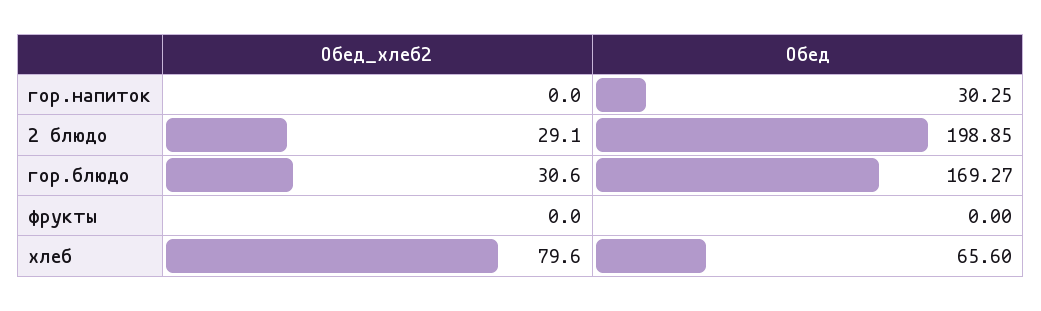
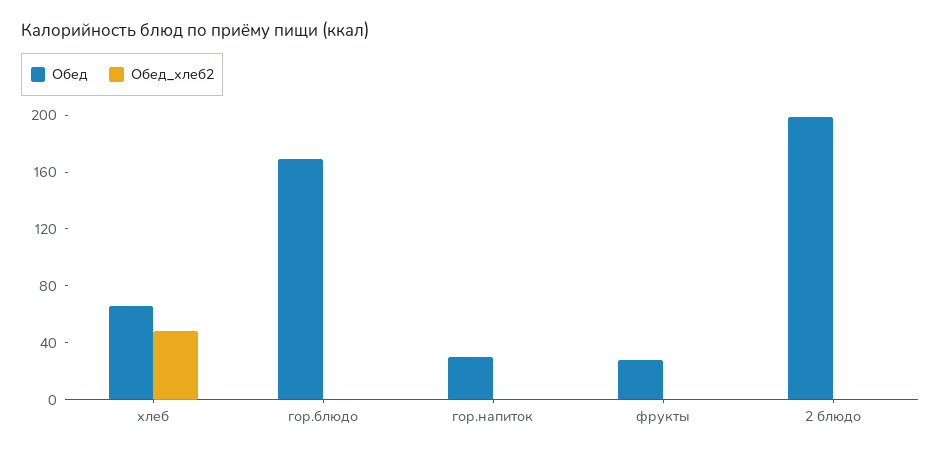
Обед_хлеб2, 2 блюдо: 29.1 -> 0
Обед_хлеб2, гор.блюдо: 30.6 -> 0
Обед, фрукты: 0 -> 30
Обед_хлеб2, хлеб: 79.6 -> 50

